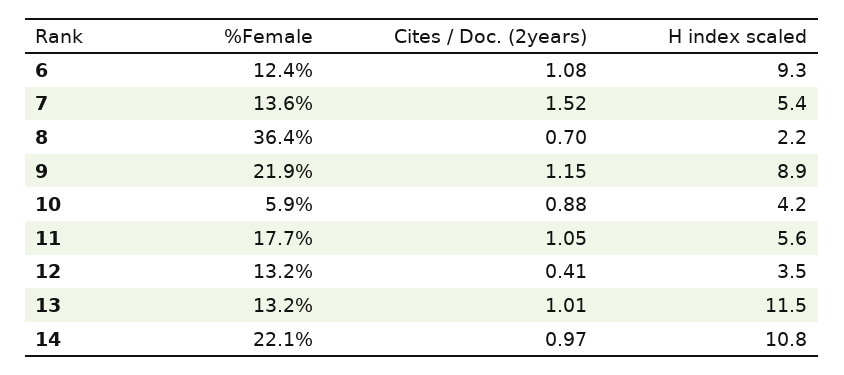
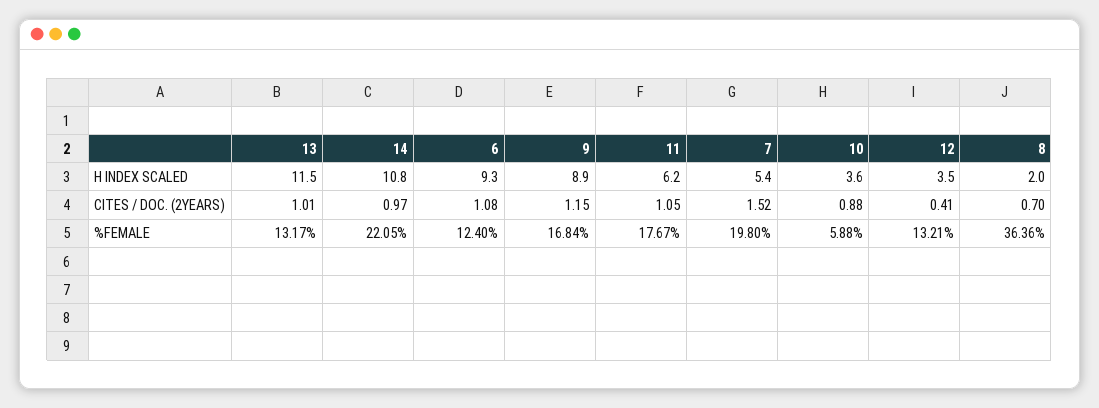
%Female, 7: 13.6 -> 19.8
H index scaled, 8: 2.2 -> 2
%Female, 9: 21.9 -> 16.84
H index scaled, 10: 4.2 -> 3.6
H index scaled, 11: 5.6 -> 6.2

